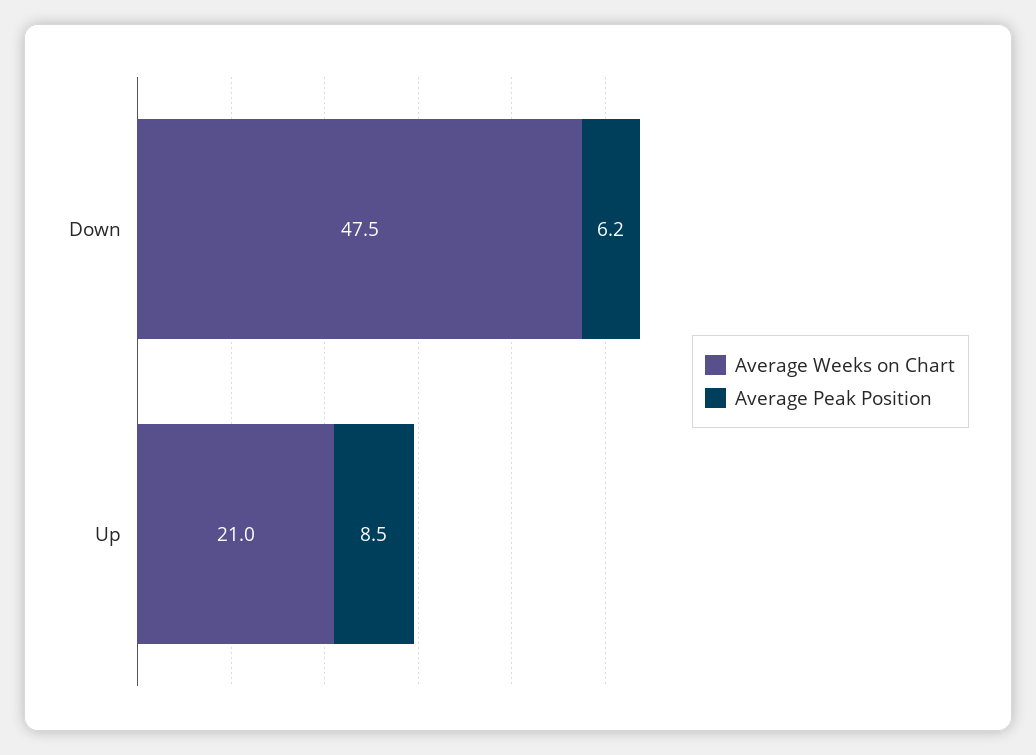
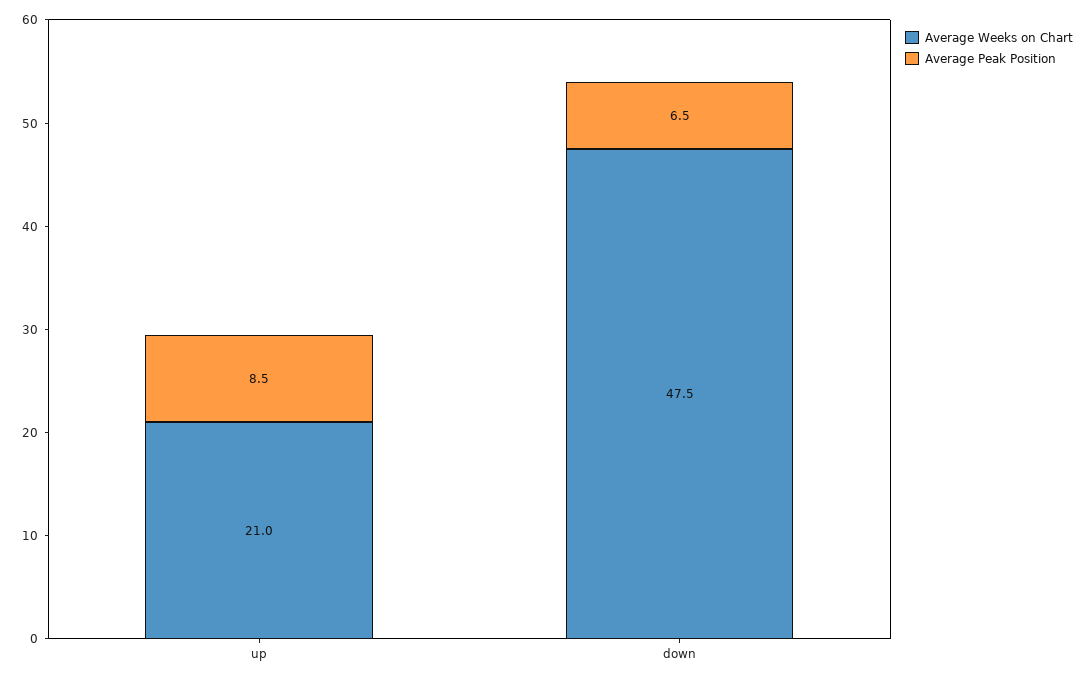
Average Peak Position, Down: 6.2 -> 6.5

